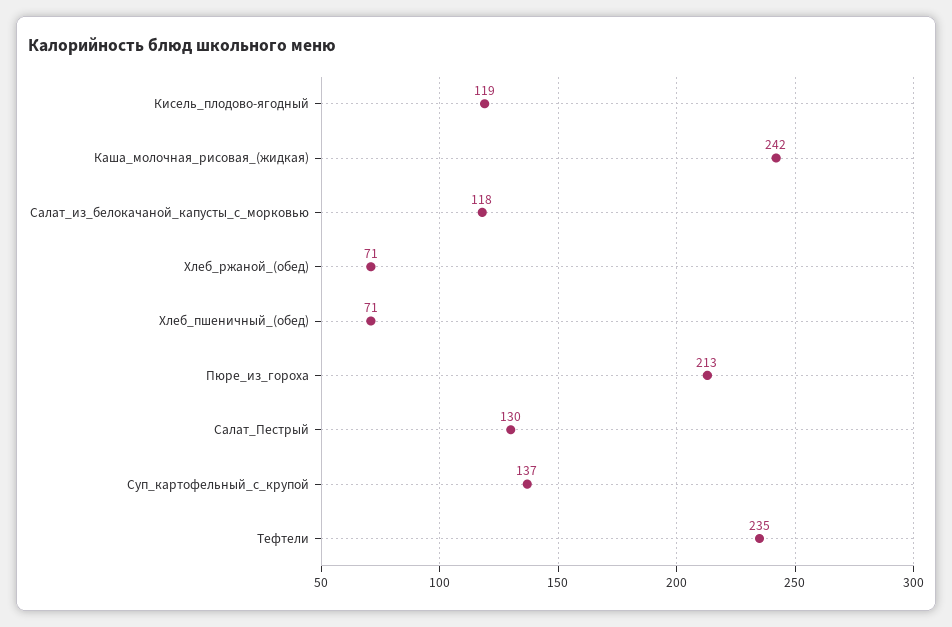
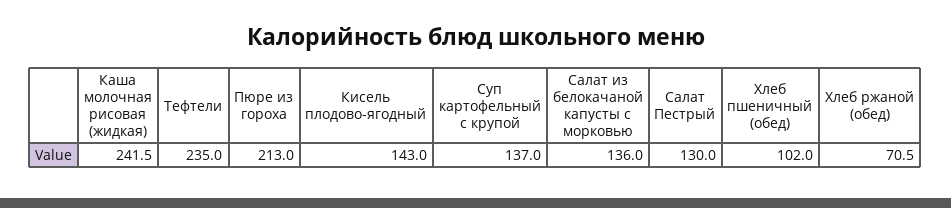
Кисель_плодово-ягодный: 119 -> 143
Салат_из_белокачаной_капусты_с_морковью: 118 -> 136
Хлеб_пшеничный_(обед): 71 -> 102

